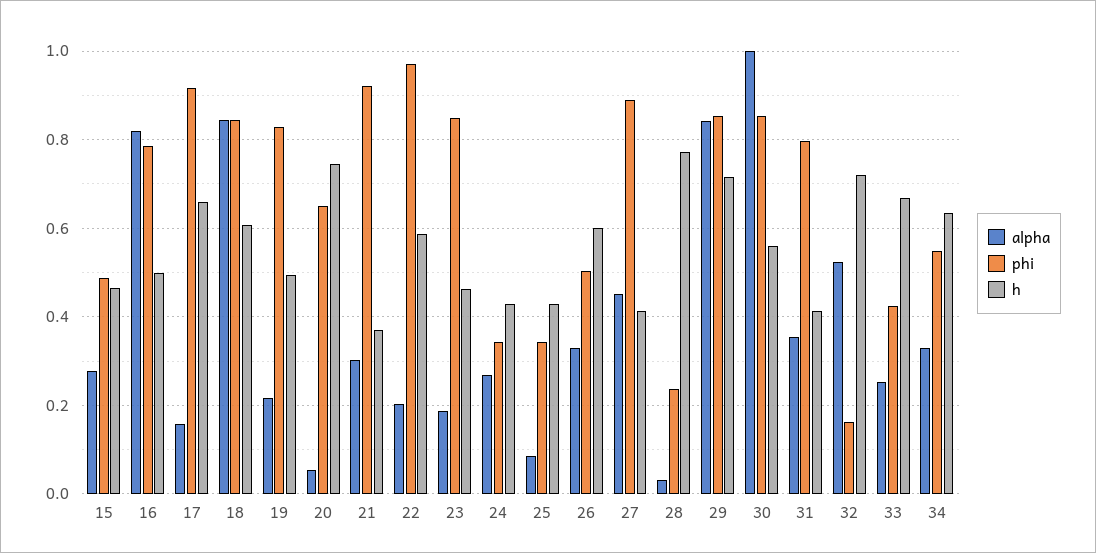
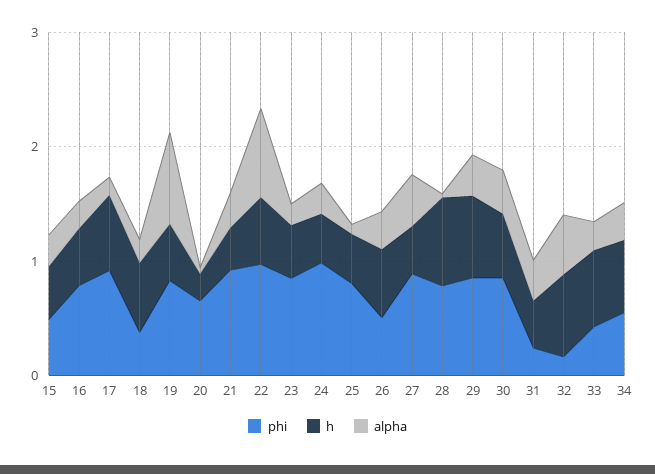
alpha, 16: 0.82 -> 0.2
alpha, 18: 0.84 -> 0.2
phi, 18: 0.84 -> 0.4
alpha, 19: 0.22 -> 0.8
h, 20: 0.74 -> 0.2
alpha, 22: 0.2 -> 0.8
phi, 24: 0.34 -> 1
phi, 25: 0.34 -> 0.8
phi, 28: 0.24 -> 0.8
alpha, 29: 0.84 -> 0.4
alpha, 30: 1 -> 0.4
phi, 31: 0.8 -> 0.2

